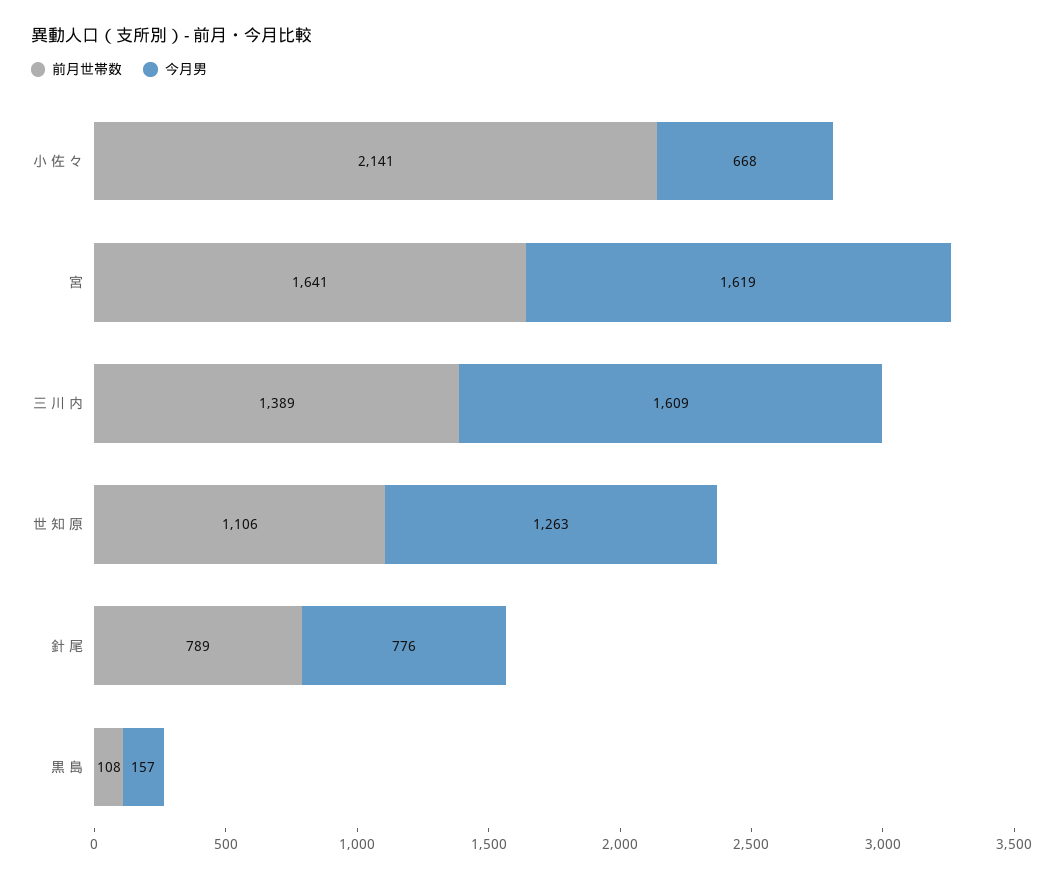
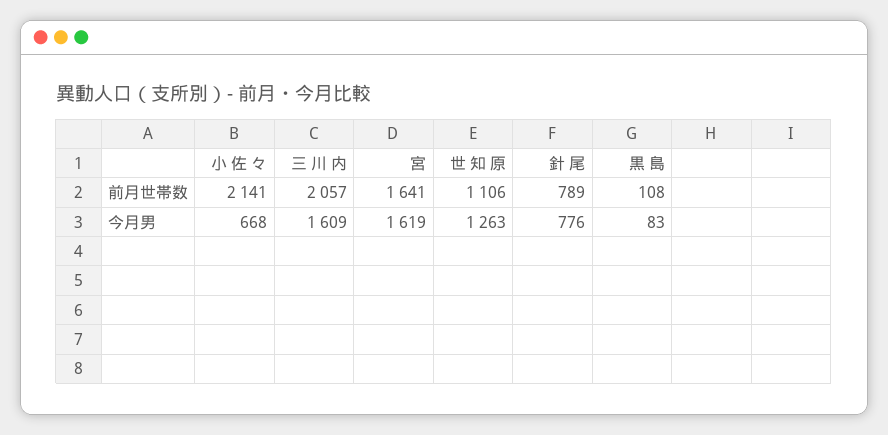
前月世帯数, 三 川 内: 1389 -> 2057
今月男, 黒 島: 157 -> 83

